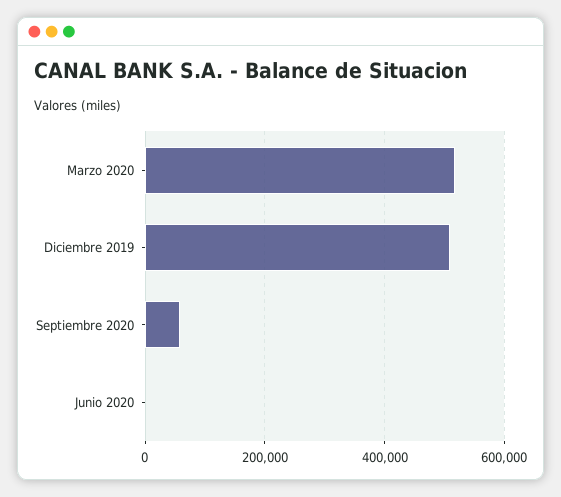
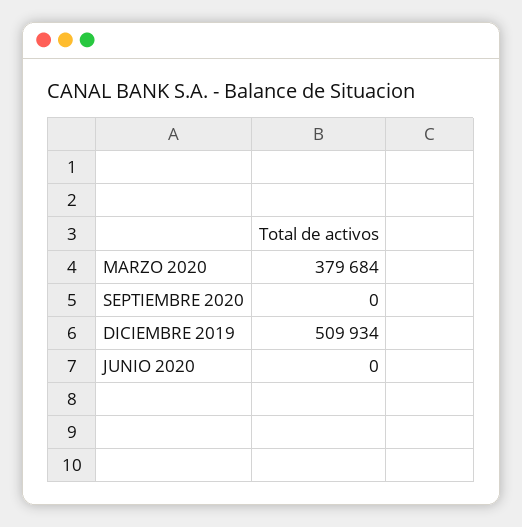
Marzo 2020: 520000 -> 379684
Septiembre 2020: 60000 -> 0

